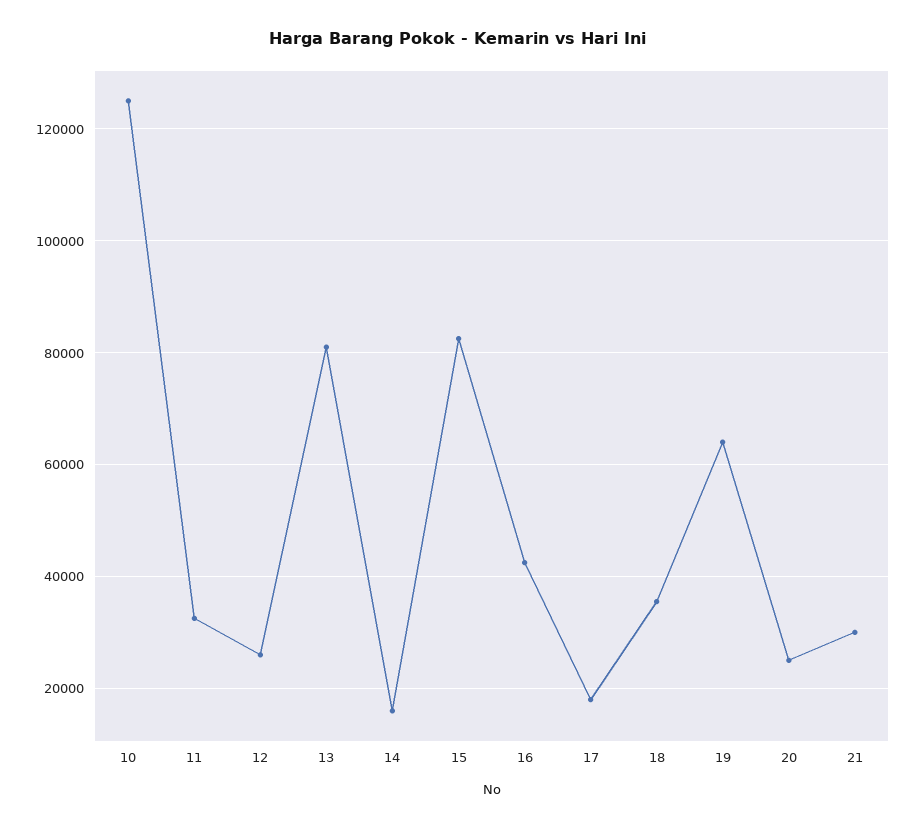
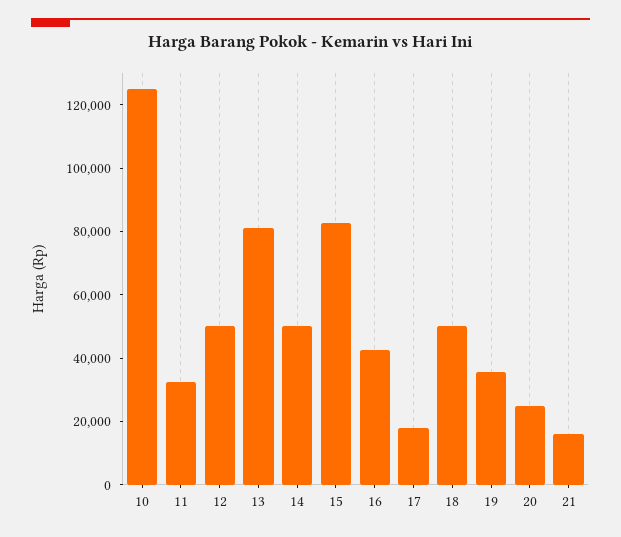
12: 26000 -> 50000
14: 16000 -> 50000
18: 36000 -> 50000
19: 64000 -> 35000
21: 30000 -> 15000

